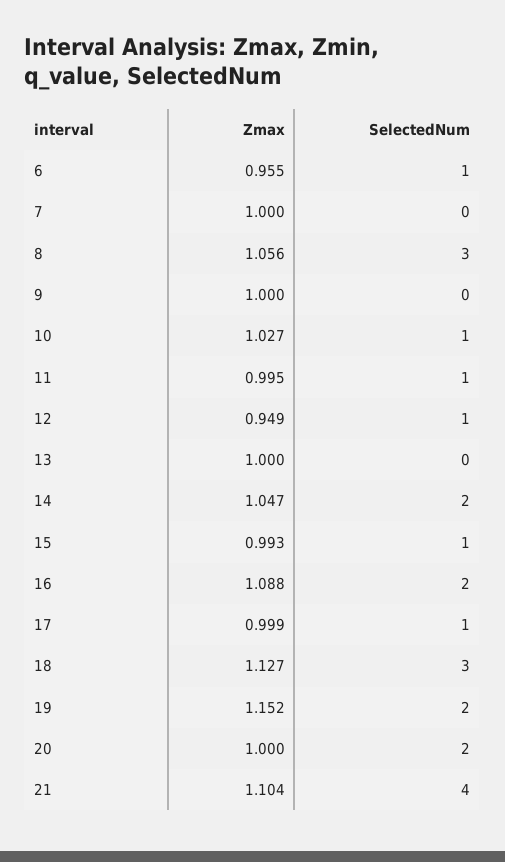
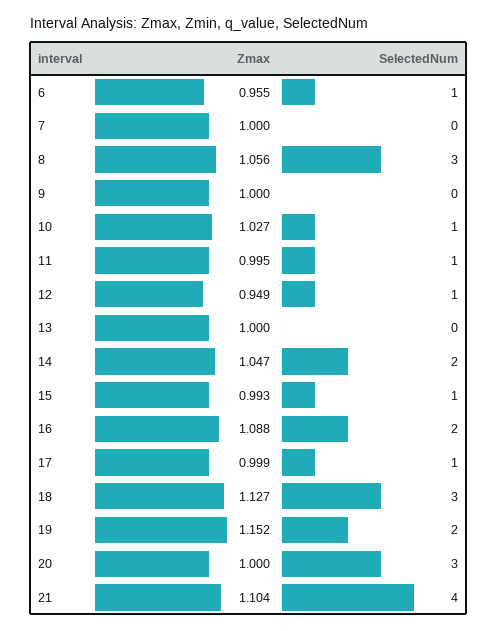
SelectedNum, 20: 2 -> 3

